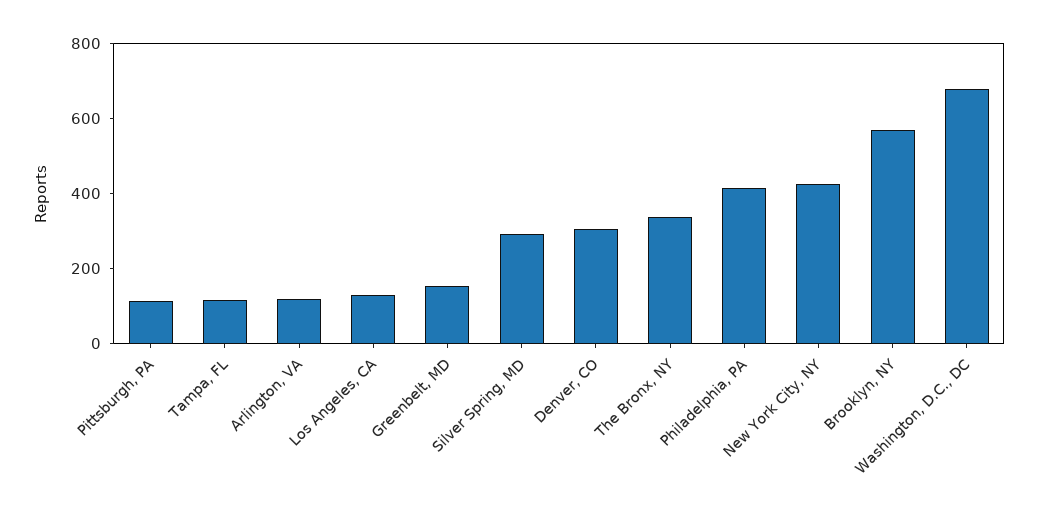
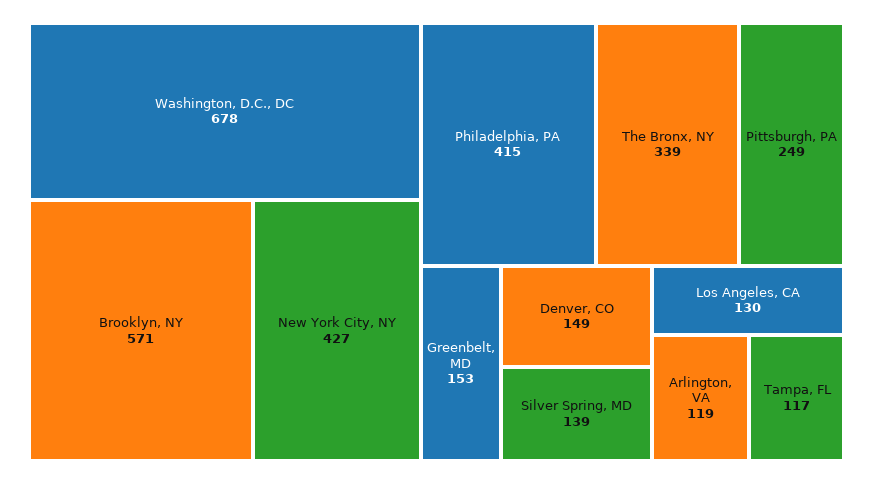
Pittsburgh, PA: 100 -> 249
Silver Spring, MD: 300 -> 139
Denver, CO: 300 -> 149

